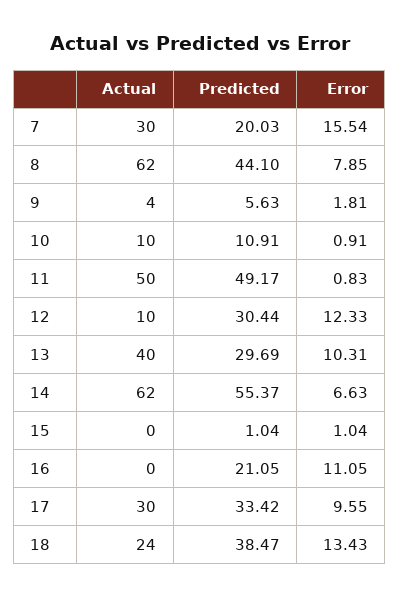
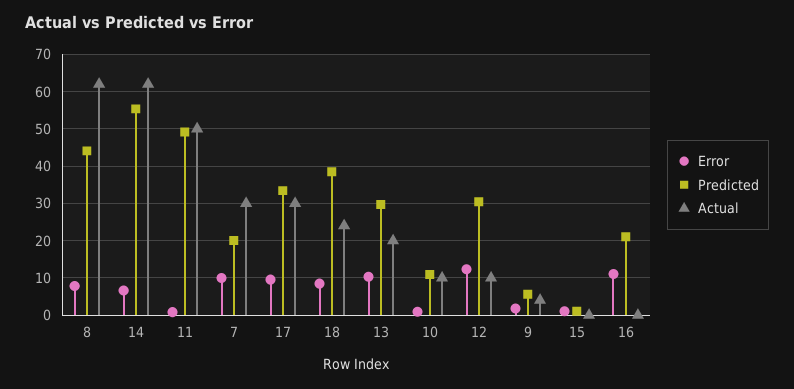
Error, 7: 15.54 -> 10
Actual, 13: 40 -> 20
Error, 18: 13.43 -> 8

